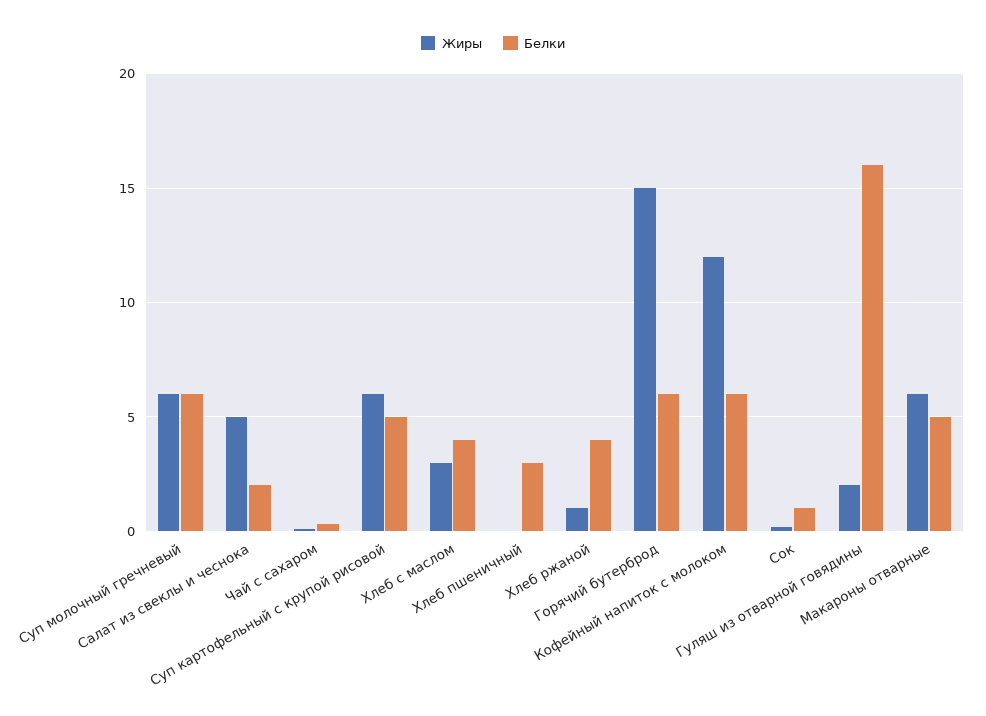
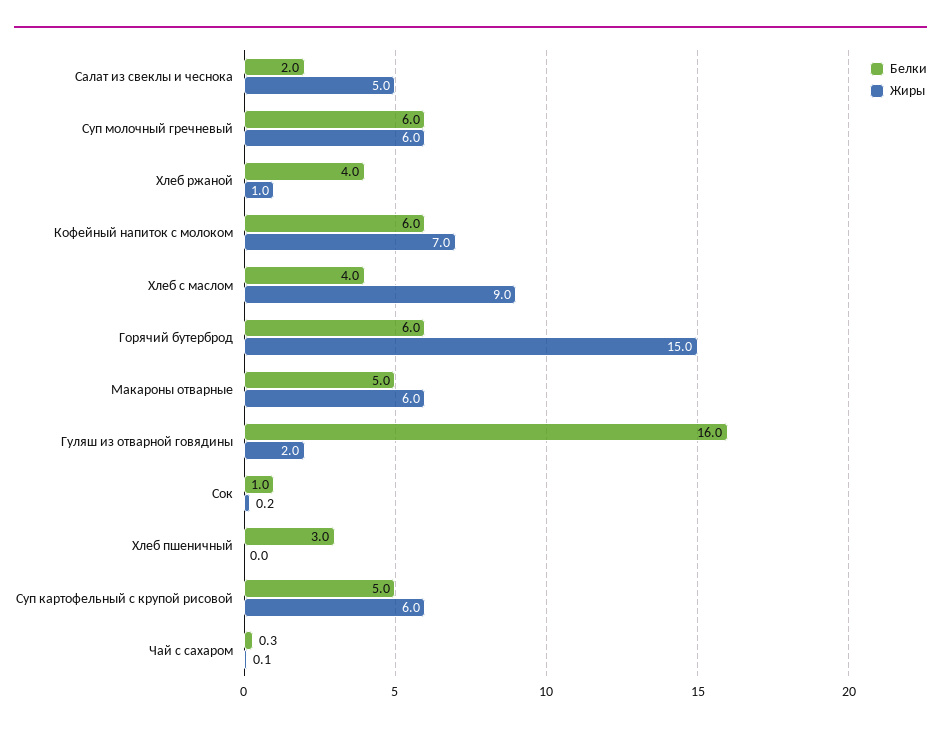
Жиры, Хлеб с маслом: 3 -> 9
Жиры, Кофейный напиток с молоком: 12 -> 7

